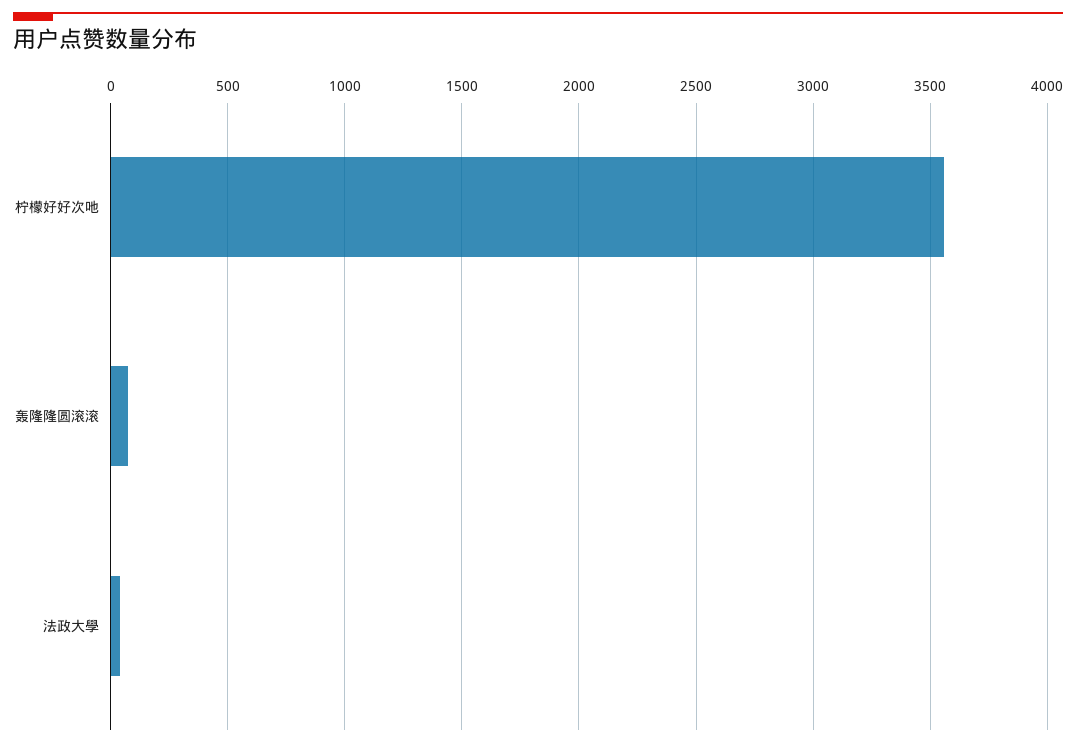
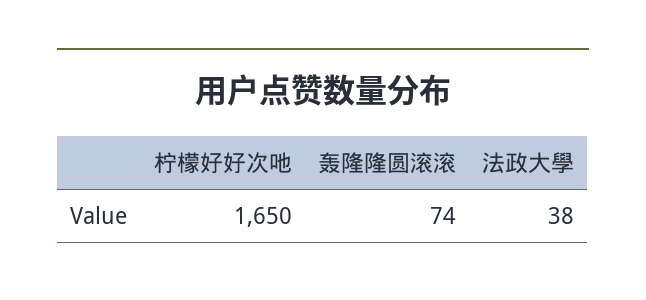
柠檬好好次吔: 3550 -> 1650

